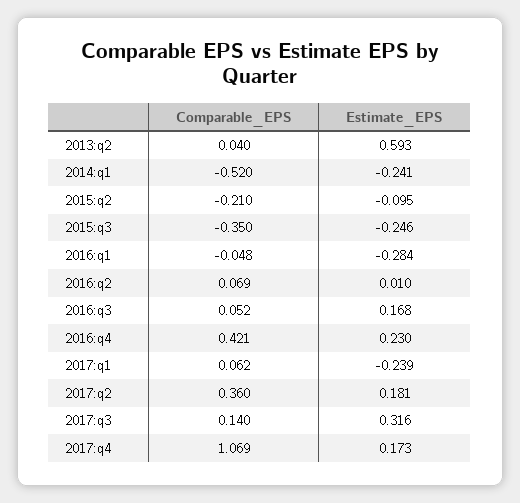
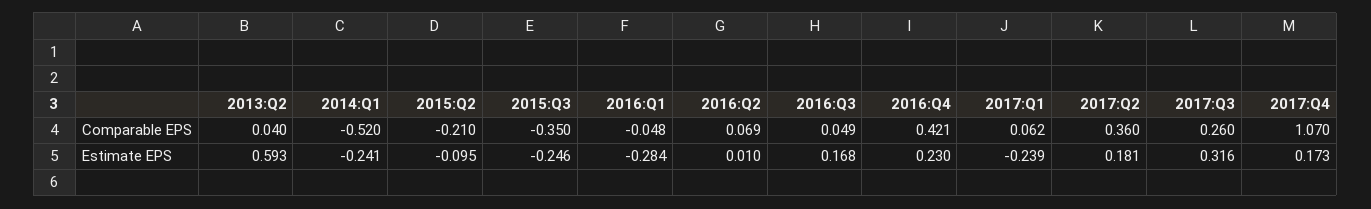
Comparable_EPS, 2016:q3: 0.052 -> 0.049
Comparable_EPS, 2017:q3: 0.14 -> 0.26
Comparable_EPS, 2017:q4: 1.069 -> 1.07

